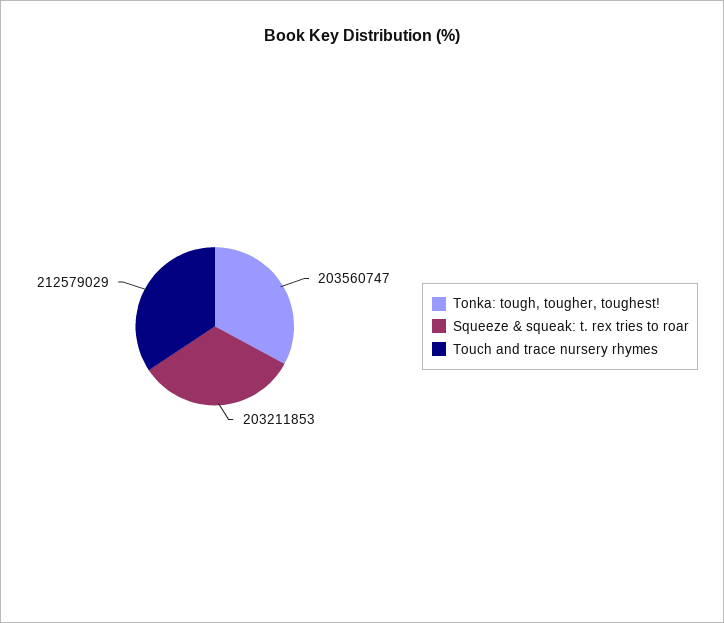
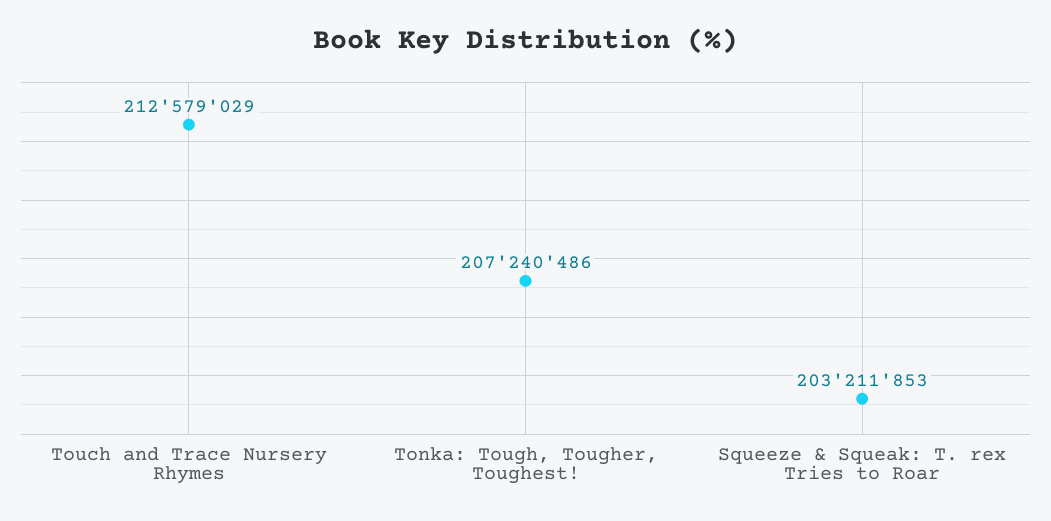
Tonka: tough, tougher, toughest!: 203560747 -> 207240486

